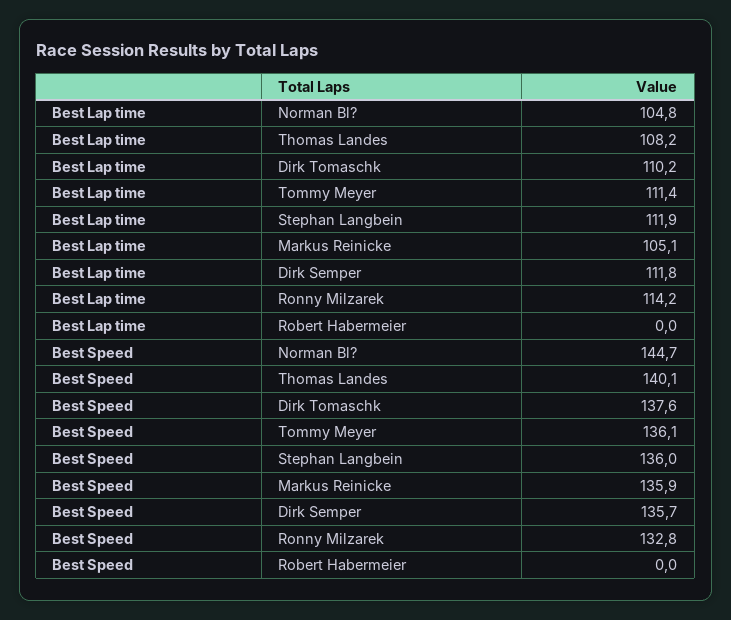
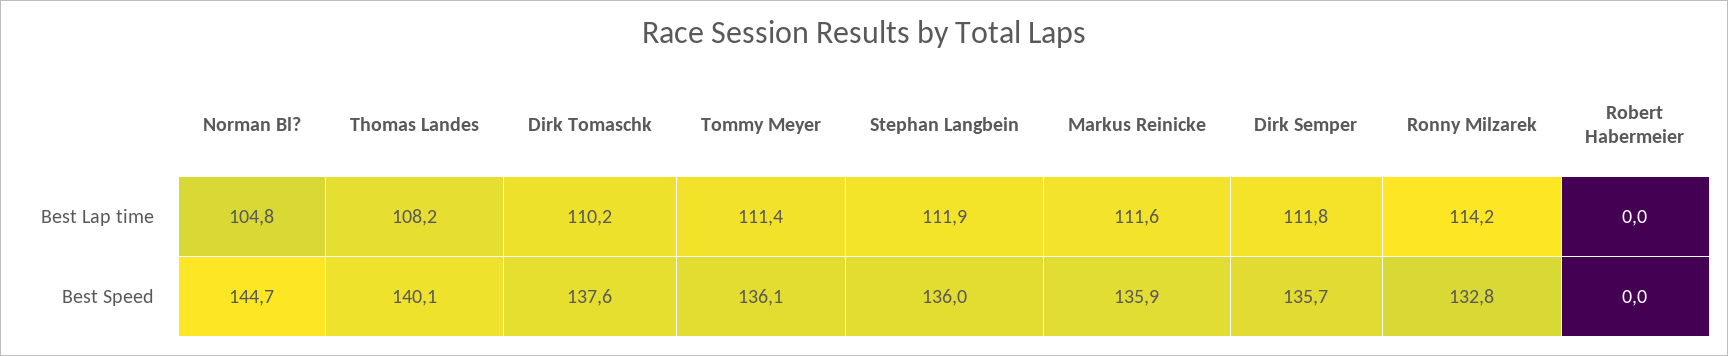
Best Lap time, Markus Reinicke: 105.1 -> 111.6

